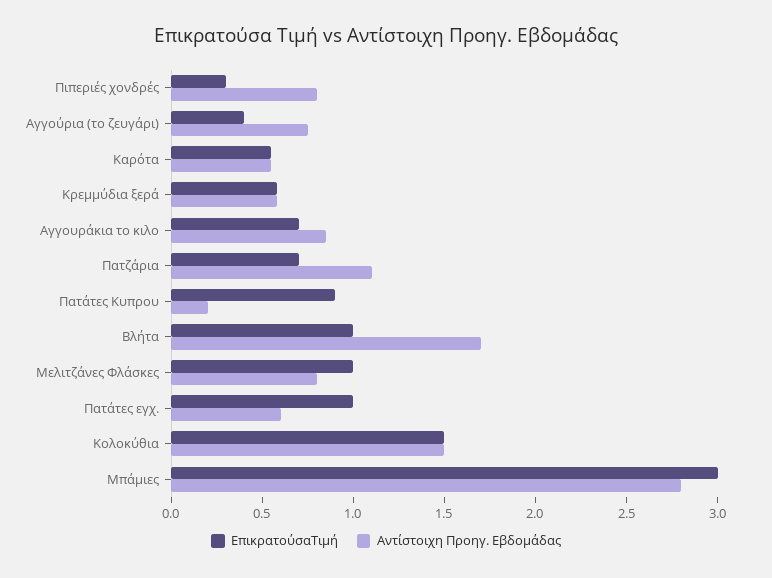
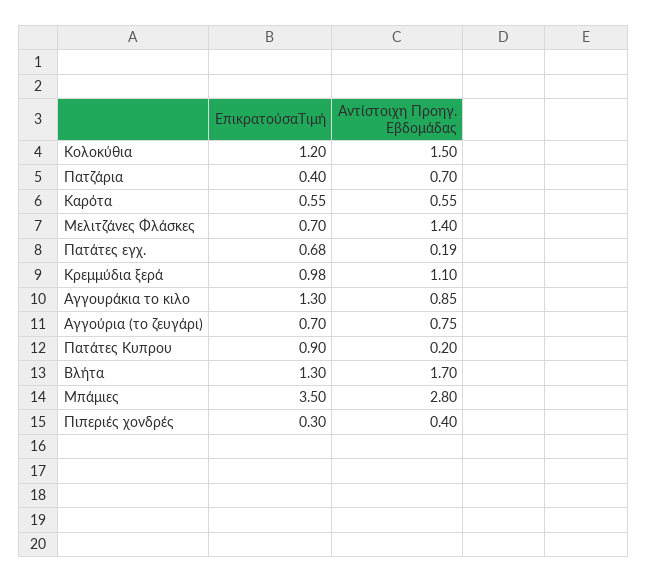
Αντίστoιχη Προηγ. Εβδoμάδας, Πιπεριές χονδρές: 0.8 -> 0.4
ΕπικρατούσαΤιμή, Αγγούρια (το ζευγάρι): 0.4 -> 0.7
ΕπικρατούσαΤιμή, Κρεμμύδια ξερά: 0.6 -> 0.98
Αντίστoιχη Προηγ. Εβδoμάδας, Κρεμμύδια ξερά: 0.6 -> 1.1
ΕπικρατούσαΤιμή, Αγγουράκια το κιλο: 0.7 -> 1.3
ΕπικρατούσαΤιμή, Πατζάρια: 0.7 -> 0.4
Αντίστoιχη Προηγ. Εβδoμάδας, Πατζάρια: 1.1 -> 0.7
ΕπικρατούσαΤιμή, Βλήτα: 1 -> 1.3
ΕπικρατούσαΤιμή, Μελιτζάνες Φλάσκες: 1 -> 0.7
Αντίστoιχη Προηγ. Εβδoμάδας, Μελιτζάνες Φλάσκες: 0.8 -> 1.4
ΕπικρατούσαΤιμή, Πατάτες εγχ.: 1 -> 0.68
Αντίστoιχη Προηγ. Εβδoμάδας, Πατάτες εγχ.: 0.6 -> 0.19
ΕπικρατούσαΤιμή, Κολοκύθια: 1.5 -> 1.2
ΕπικρατούσαΤιμή, Μπάμιες: 3 -> 3.5

